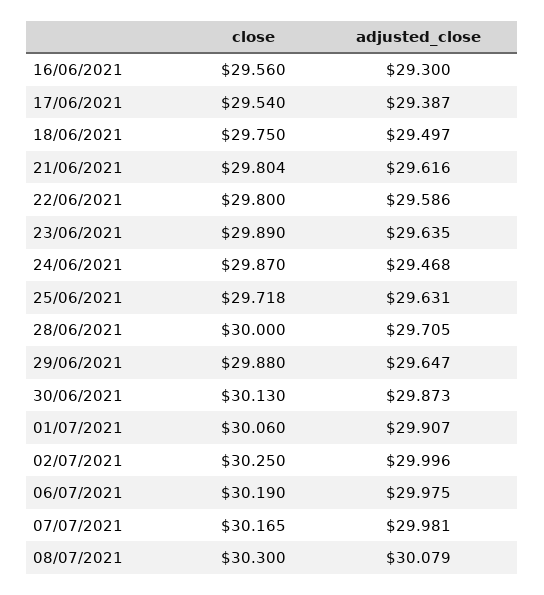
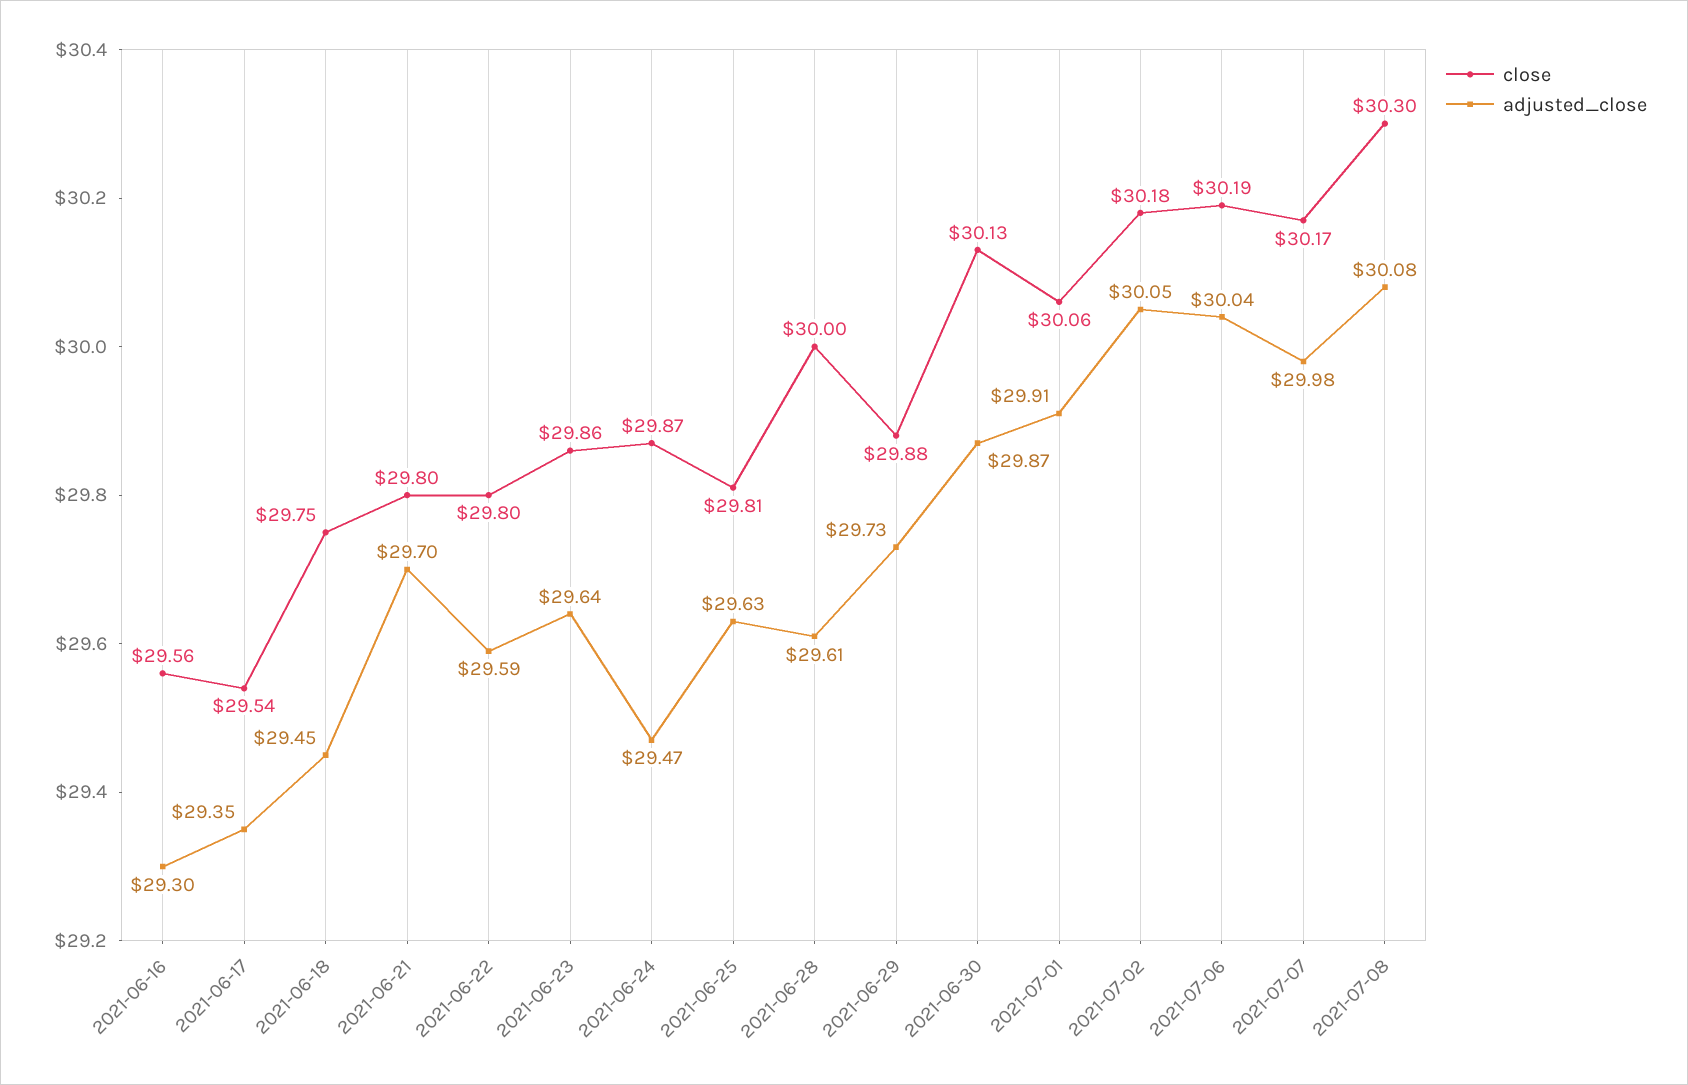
adjusted_close, 17/06/2021: 29.387 -> 29.35
adjusted_close, 18/06/2021: 29.497 -> 29.45
adjusted_close, 21/06/2021: 29.616 -> 29.7
close, 23/06/2021: 29.89 -> 29.86
close, 25/06/2021: 29.718 -> 29.81
adjusted_close, 28/06/2021: 29.705 -> 29.61
adjusted_close, 29/06/2021: 29.647 -> 29.73
close, 02/07/2021: 30.25 -> 30.18
adjusted_close, 02/07/2021: 29.996 -> 30.05
adjusted_close, 06/07/2021: 29.975 -> 30.04

